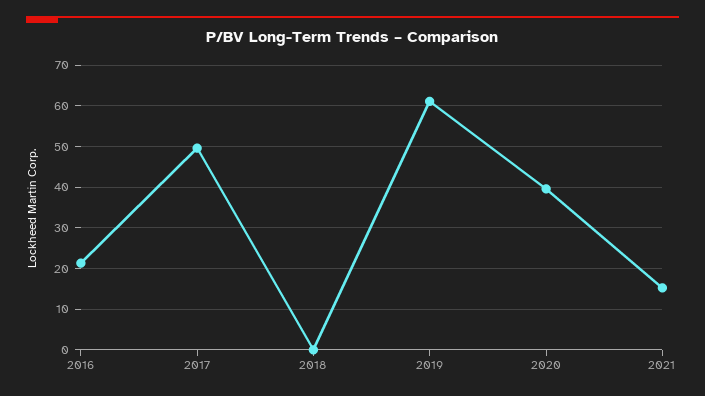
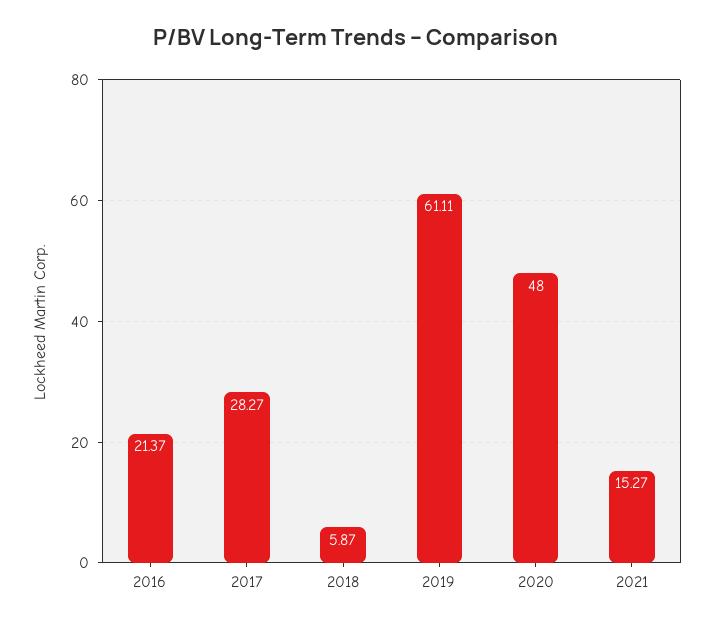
2017: 50 -> 28.27
2018: 0 -> 5.87
2020: 40 -> 48

